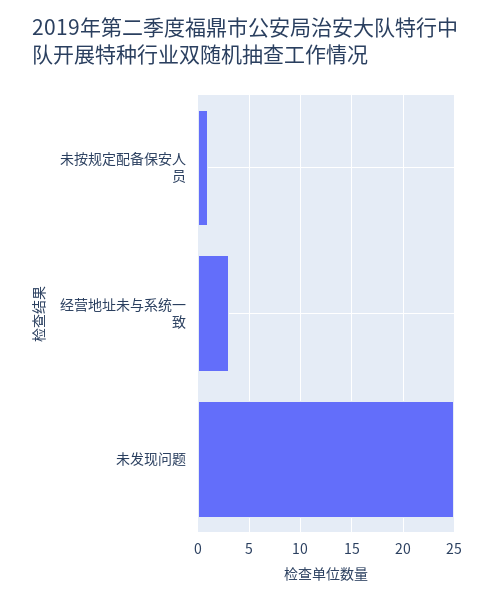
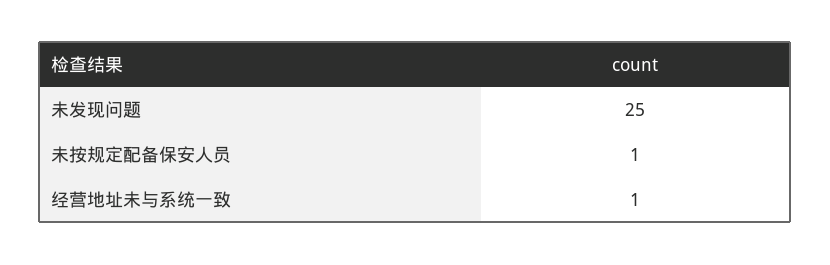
经营地址未与系统一致: 3 -> 1

